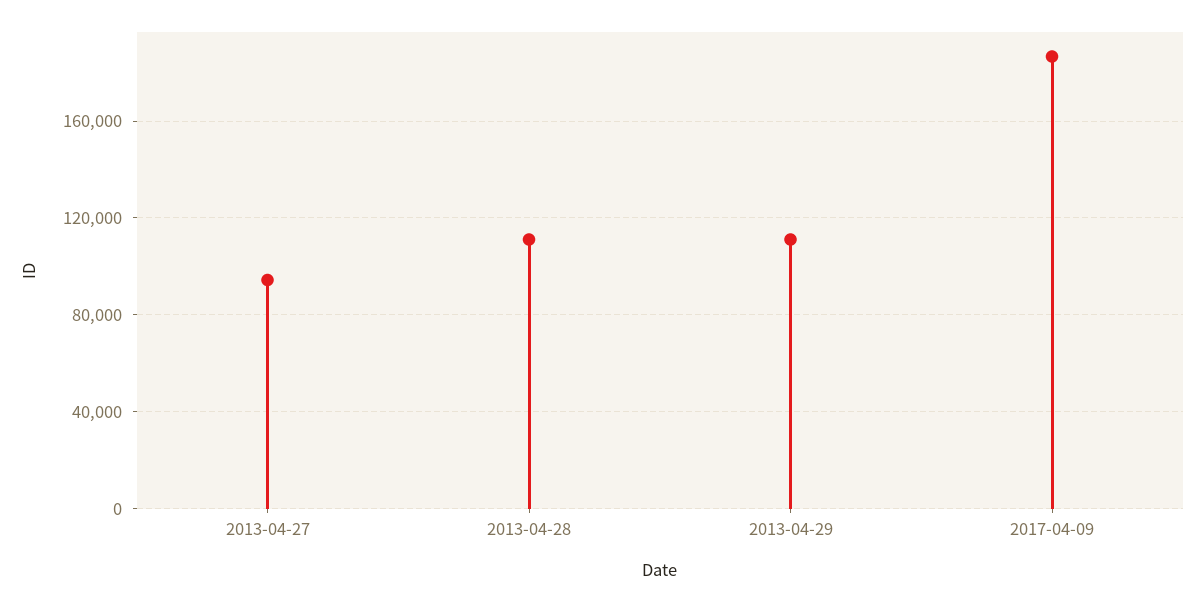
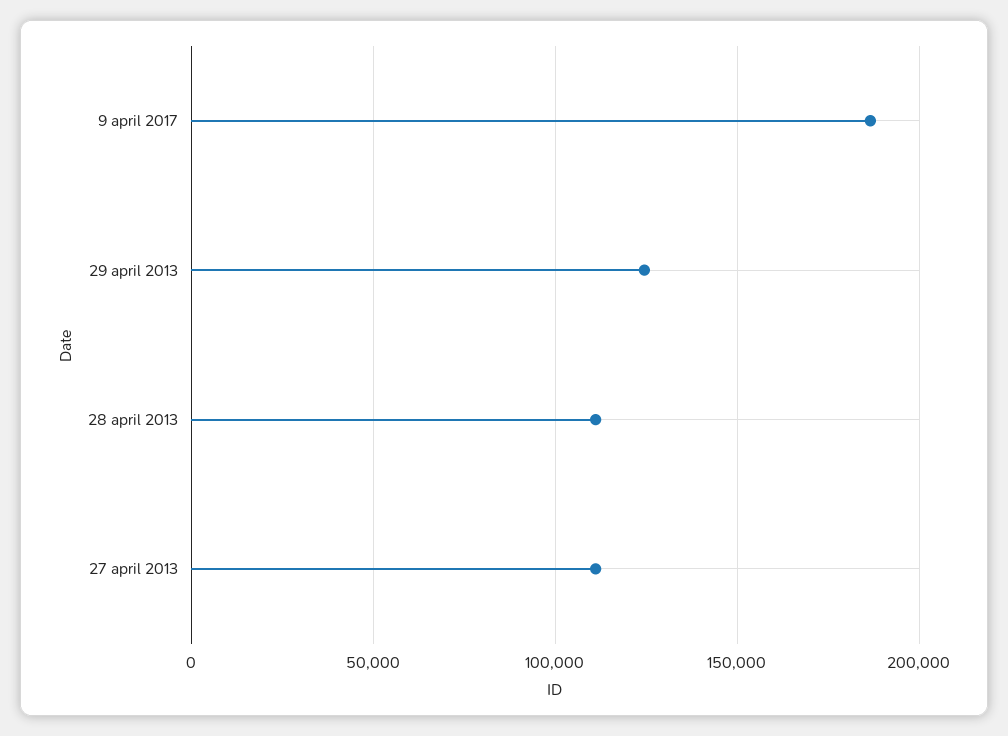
2013-04-27: 95000 -> 110000
2013-04-29: 110000 -> 125000

